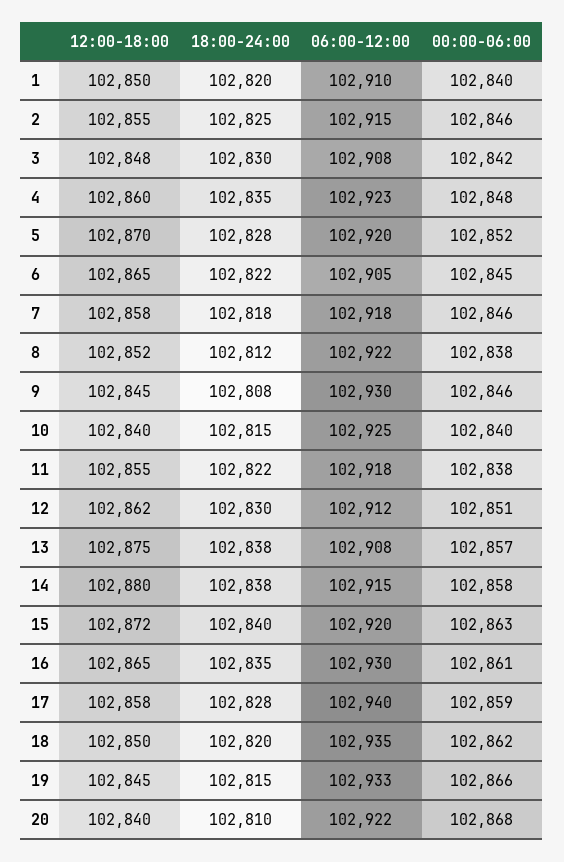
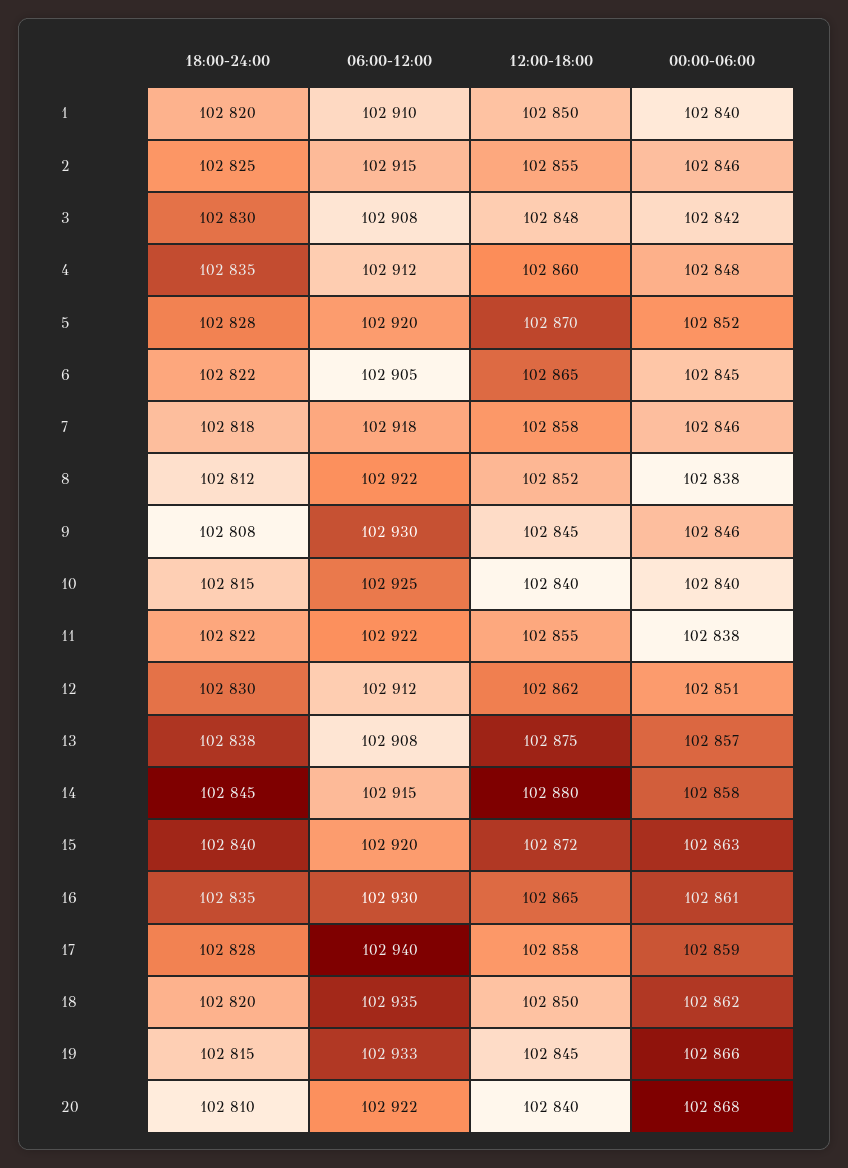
06:00-12:00, 4: 102923 -> 102912
06:00-12:00, 11: 102918 -> 102922
18:00-24:00, 14: 102838 -> 102845

